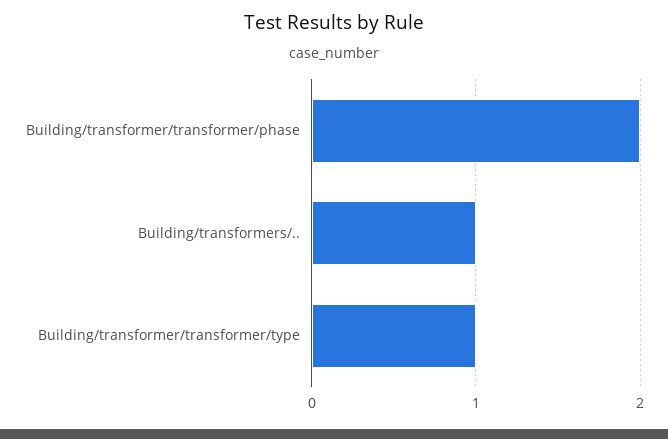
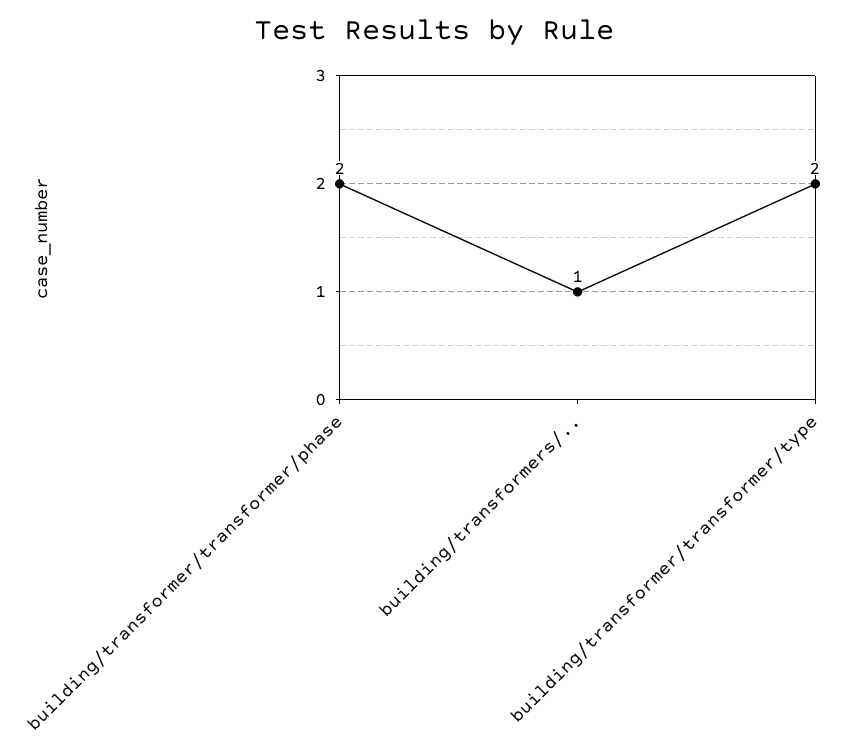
Building/transformer/transformer/type: 1 -> 2

